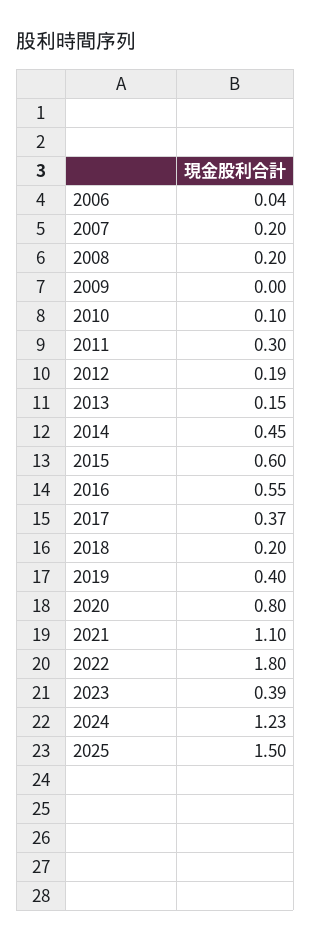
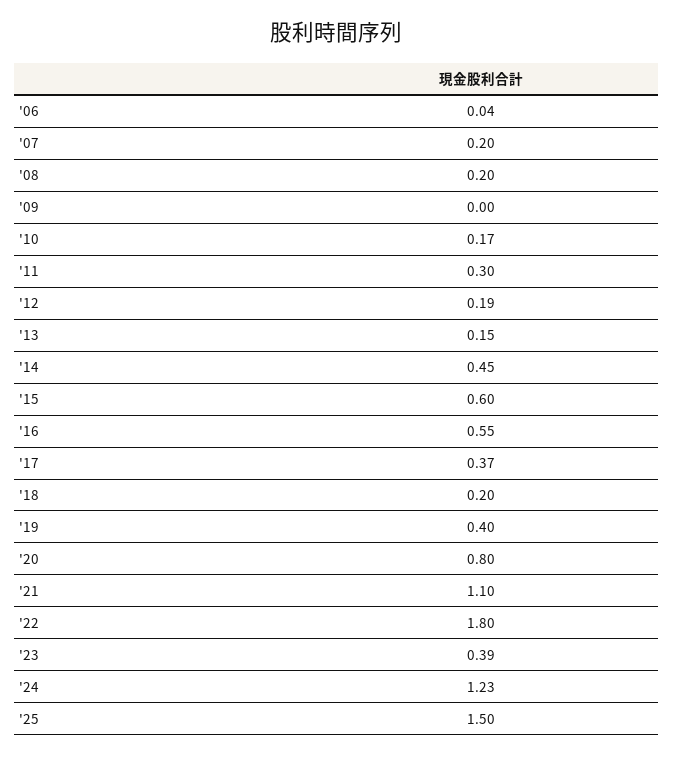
2010: 0.1 -> 0.17

